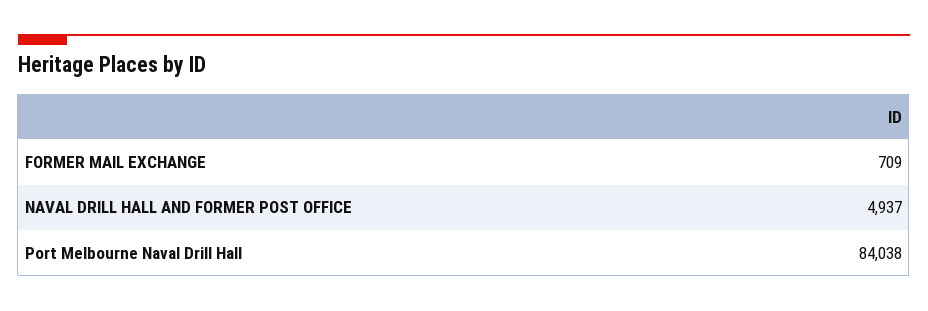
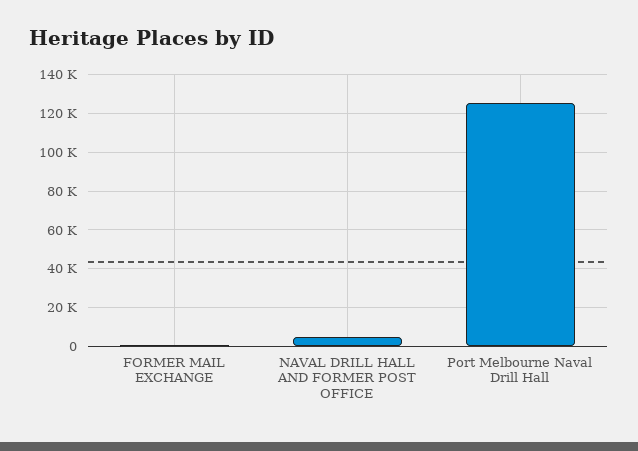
Port Melbourne Naval Drill Hall: 84038 -> 125000

